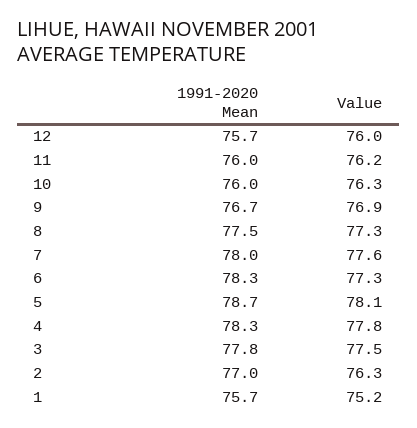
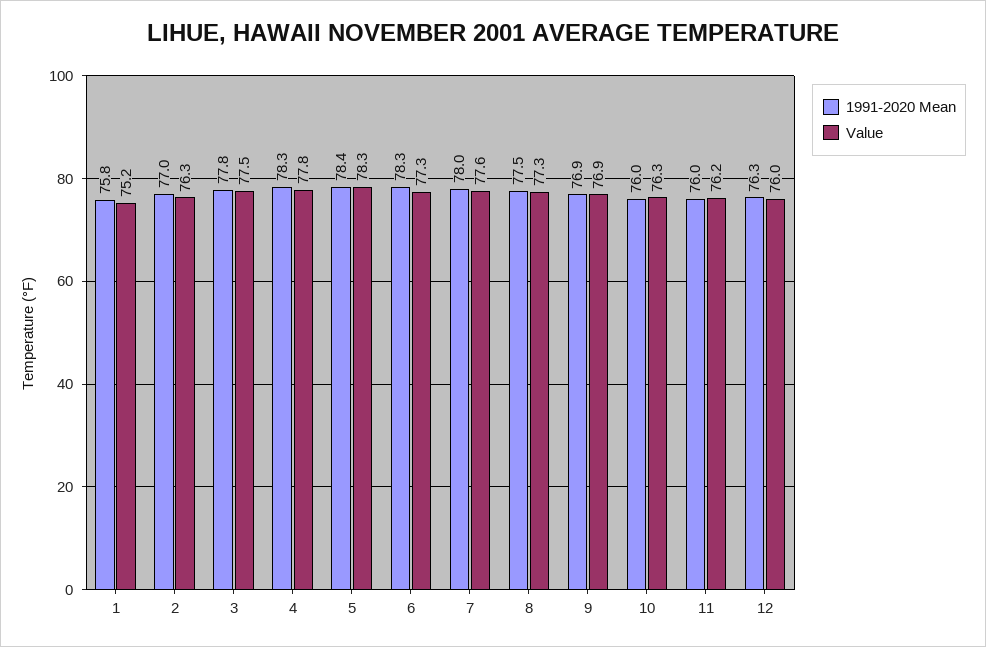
1991-2020 Mean, 12: 75.7 -> 76.3
1991-2020 Mean, 9: 76.7 -> 76.9
1991-2020 Mean, 5: 78.7 -> 78.4
Value, 5: 78.1 -> 78.3
1991-2020 Mean, 1: 75.7 -> 75.8

